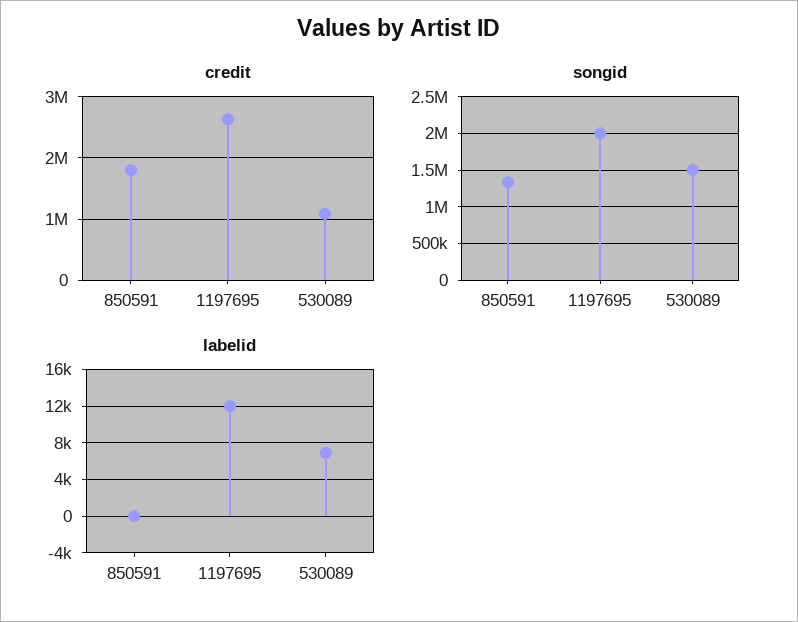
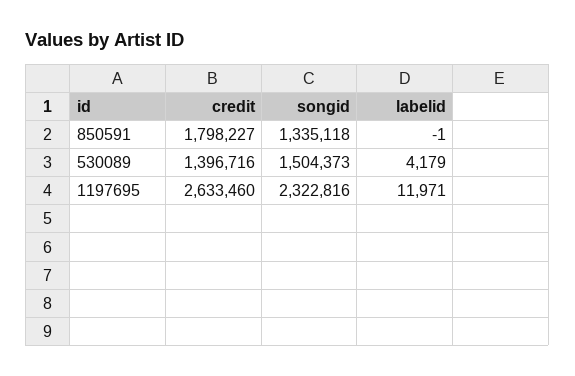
credit, 530089: 1100000 -> 1396716
songid, 1197695: 2000000 -> 2322816
labelid, 530089: 7000 -> 4179

